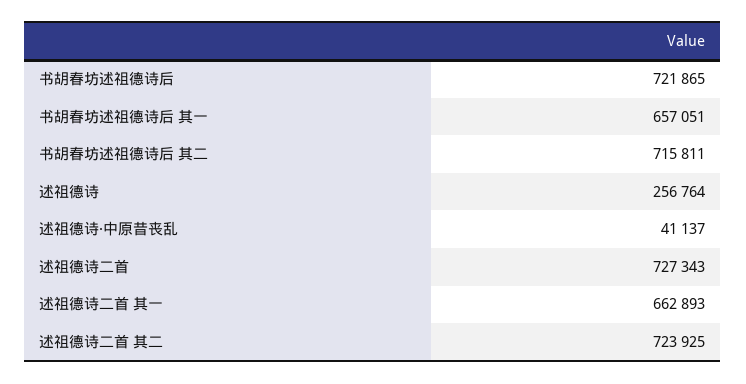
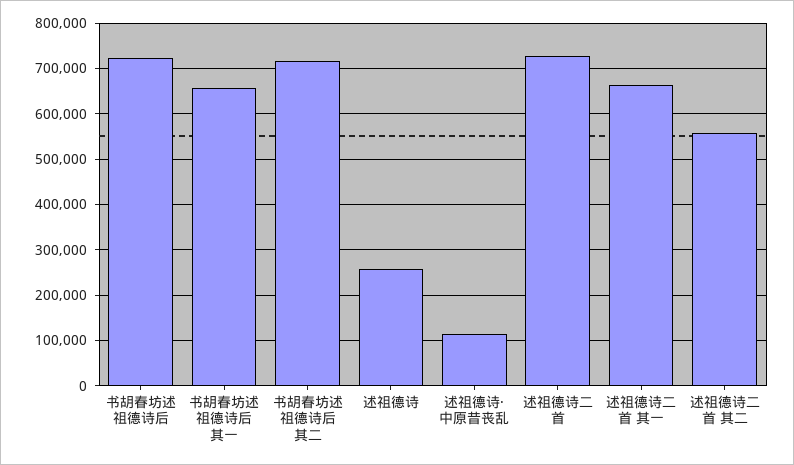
述祖德诗·中原昔丧乱: 41137 -> 120000
述祖德诗二首 其二: 723925 -> 560000

